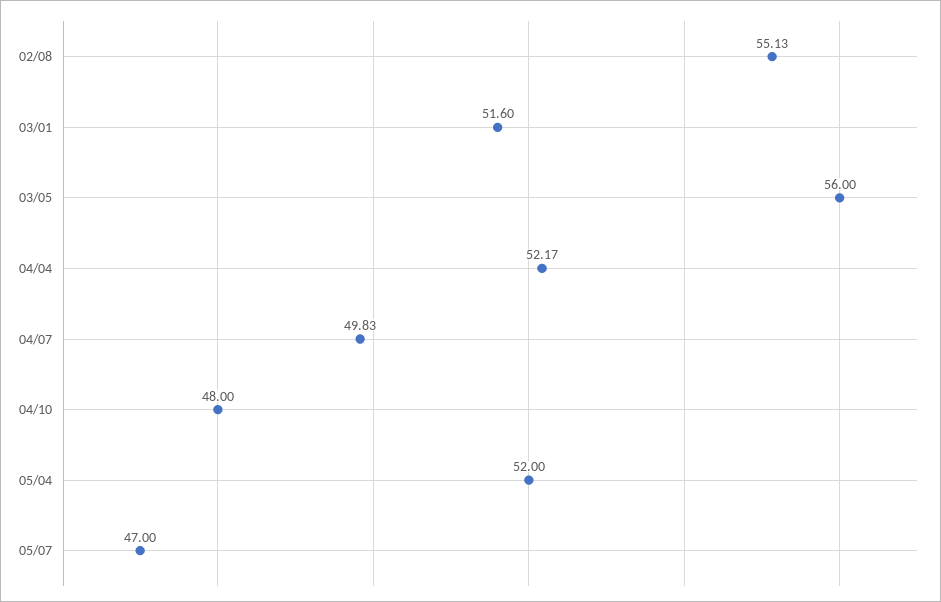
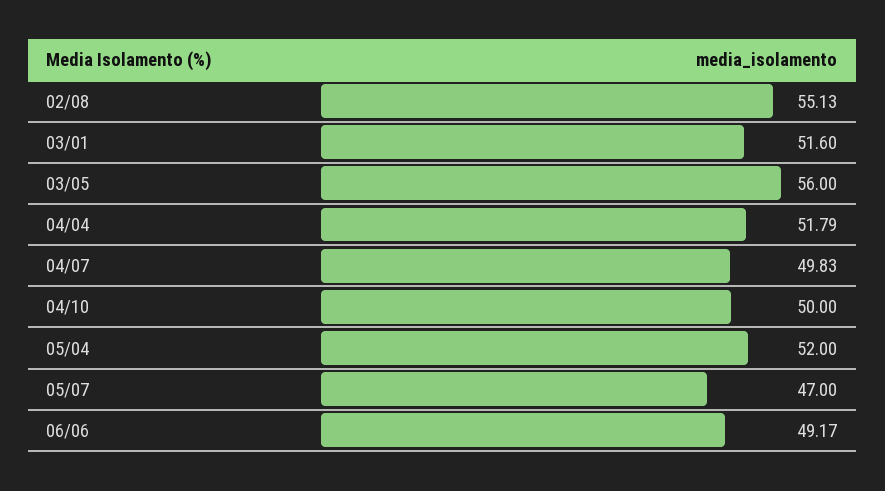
04/04: 52.17 -> 51.79
04/10: 48 -> 50
06/06: none -> 49.17

